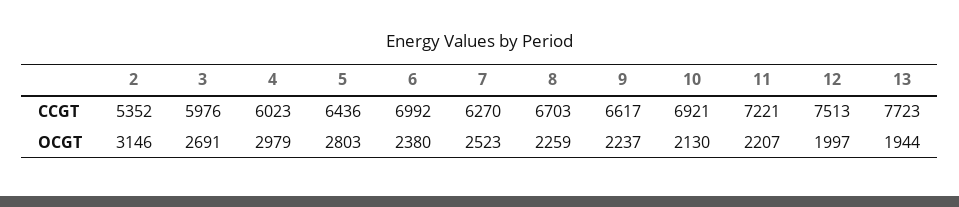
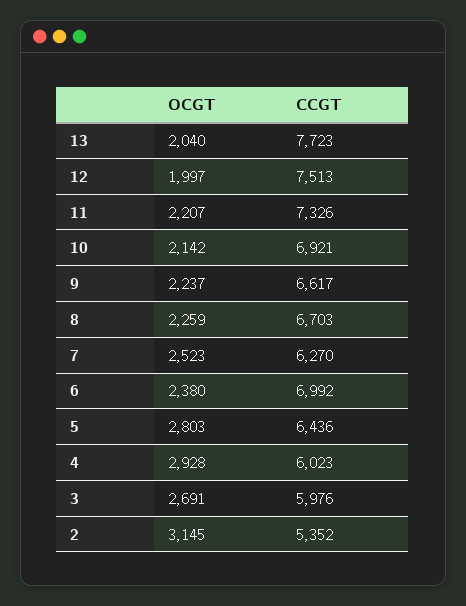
11, CCGT: 7221 -> 7326
2, OCGT: 3146 -> 3145
4, OCGT: 2979 -> 2928
10, OCGT: 2130 -> 2142
13, OCGT: 1944 -> 2040

